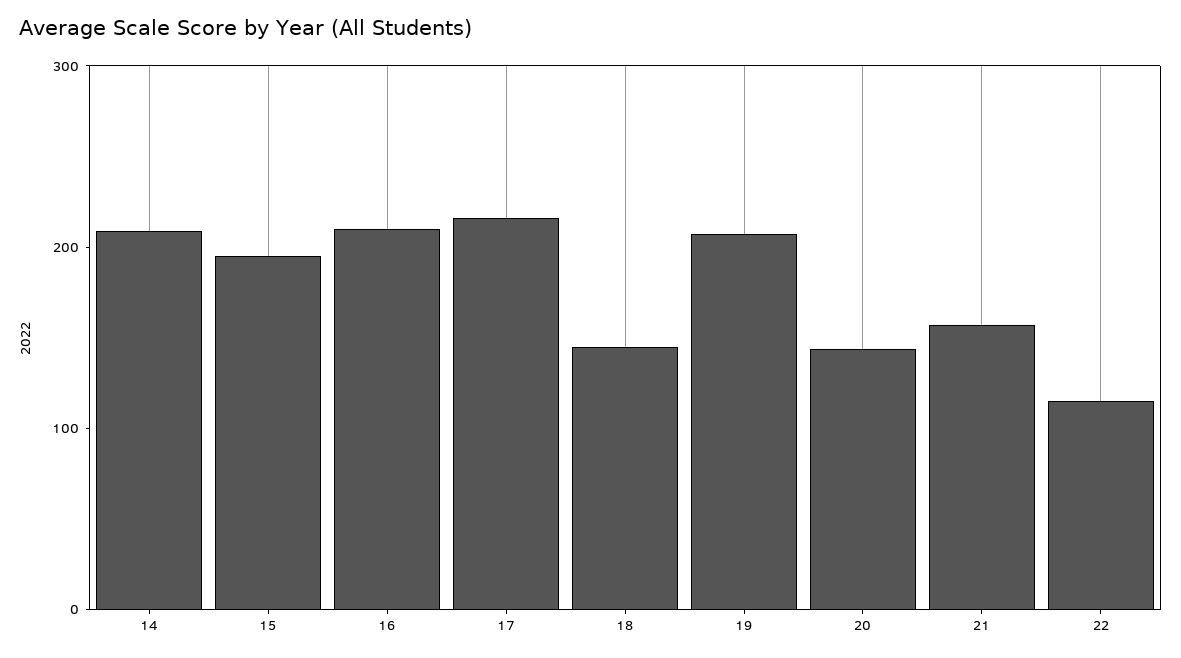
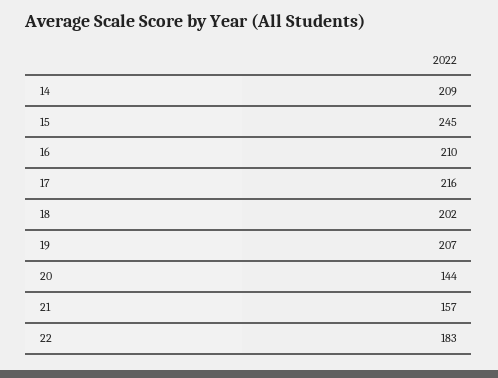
15: 200 -> 245
18: 140 -> 202
22: 120 -> 183

